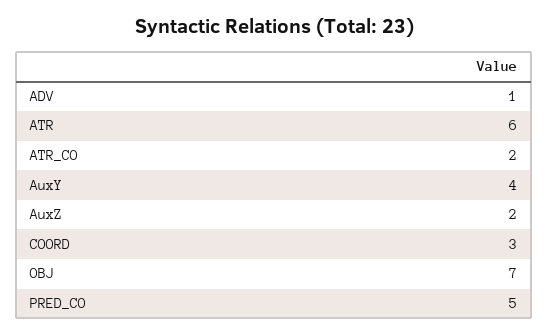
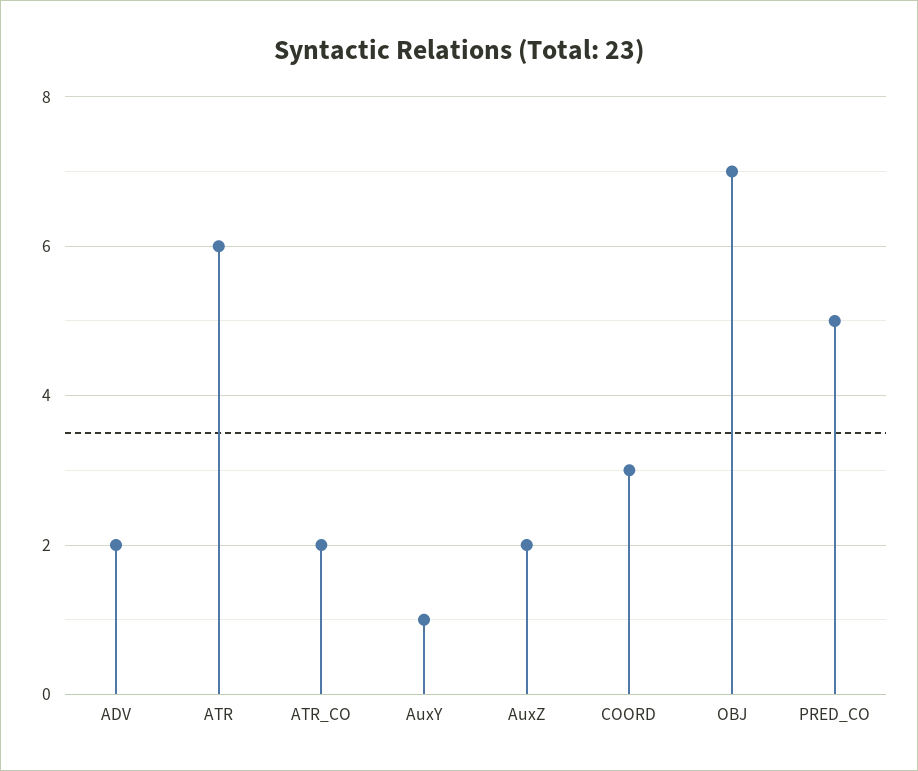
ADV: 1 -> 2
AuxY: 4 -> 1

